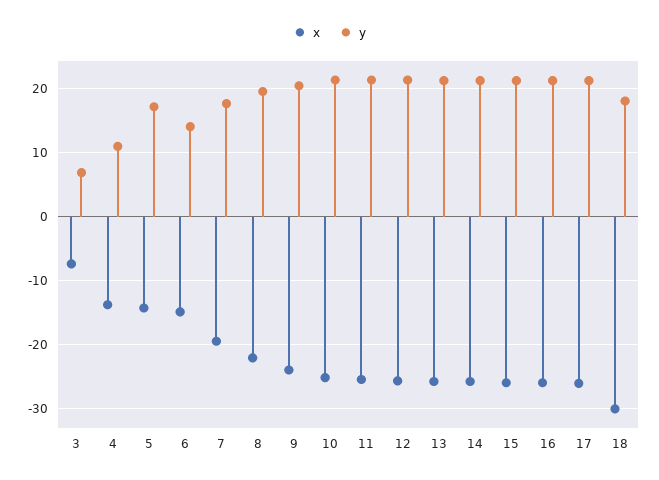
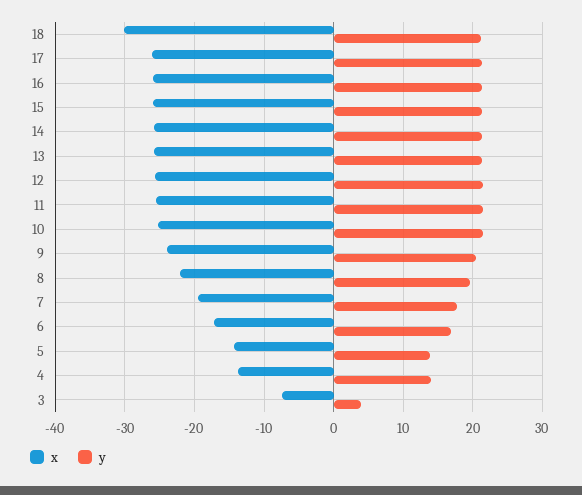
y, 3: 7 -> 4
y, 4: 11 -> 14
y, 5: 17 -> 14
x, 6: -15 -> -17
y, 6: 14 -> 17
y, 18: 18 -> 21

